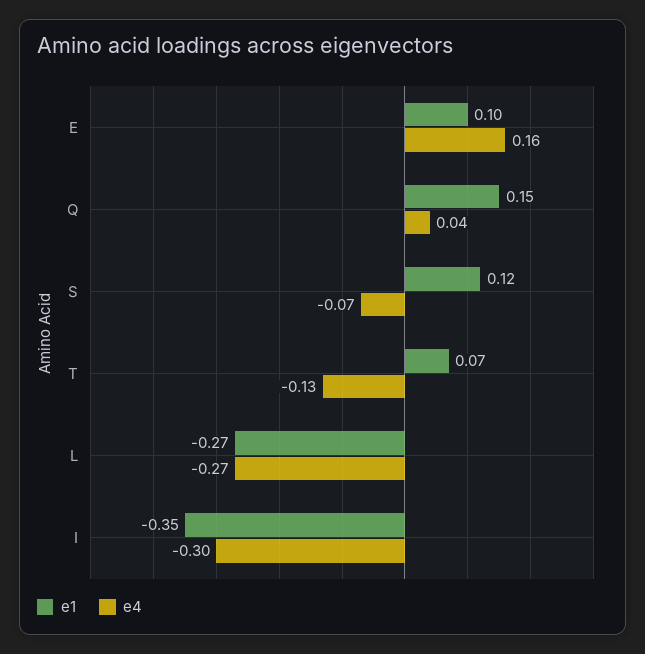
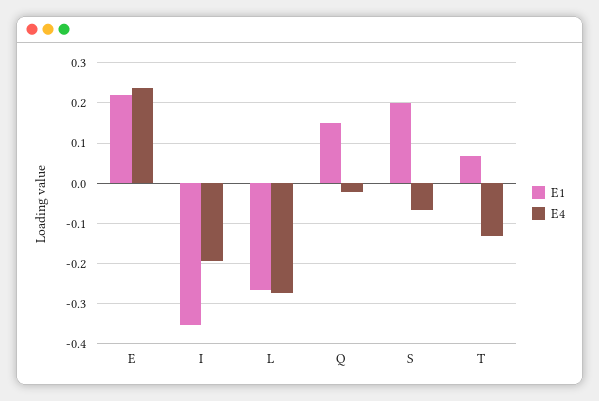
e1, E: 0.1 -> 0.22
e4, E: 0.16 -> 0.24
e4, Q: 0.04 -> -0.02
e1, S: 0.12 -> 0.2
e4, I: -0.3 -> -0.2

